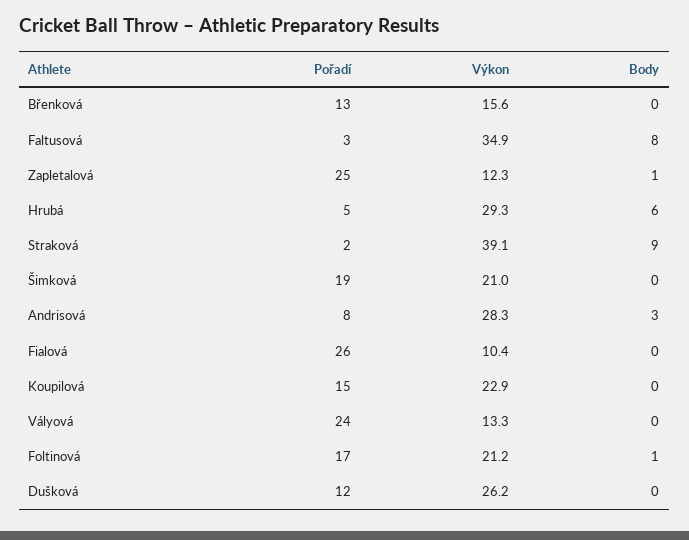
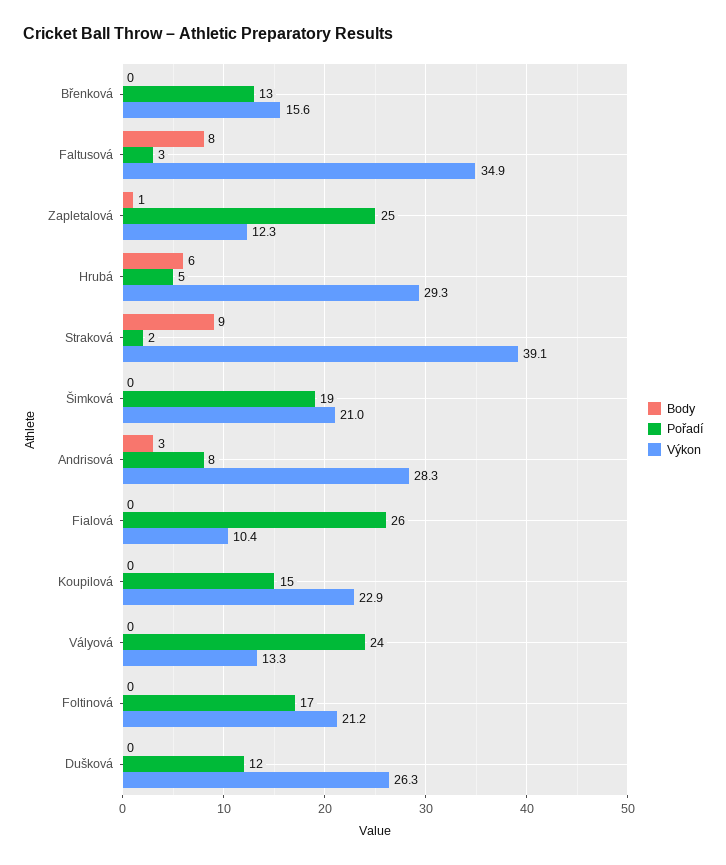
Body, Foltinová: 1 -> 0
Výkon, Dušková: 26.2 -> 26.3

